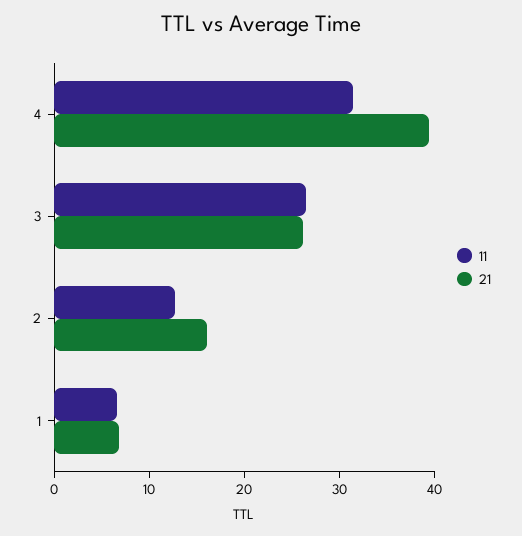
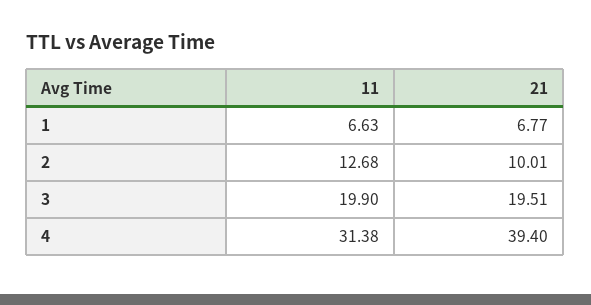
11, 3: 26 -> 19.9
21, 3: 26 -> 19.51
21, 2: 16 -> 10.01

